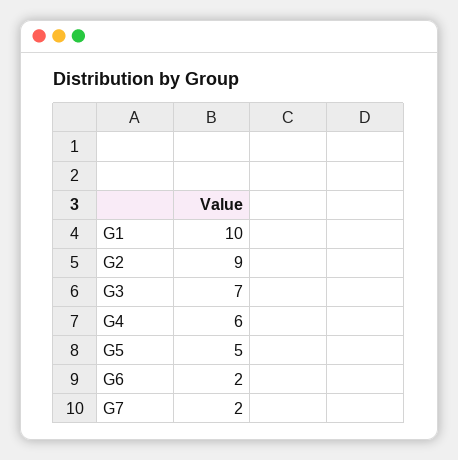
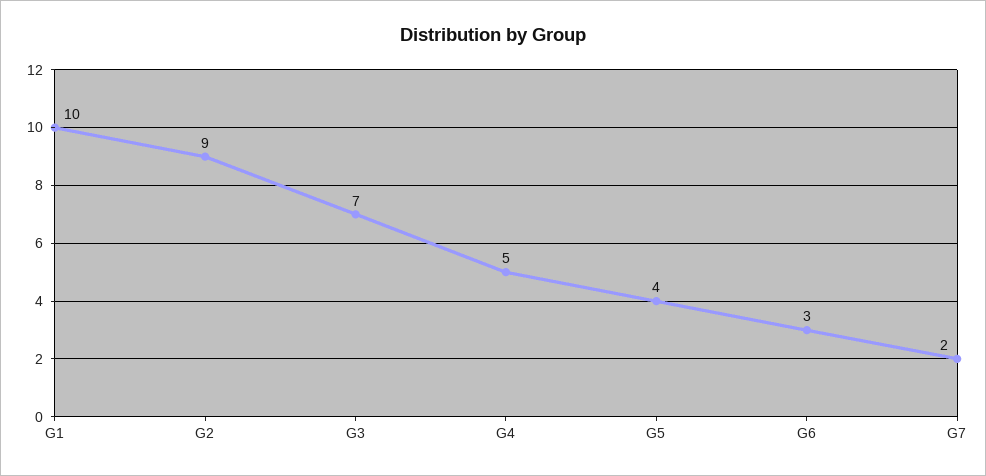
G4: 6 -> 5
G5: 5 -> 4
G6: 2 -> 3

